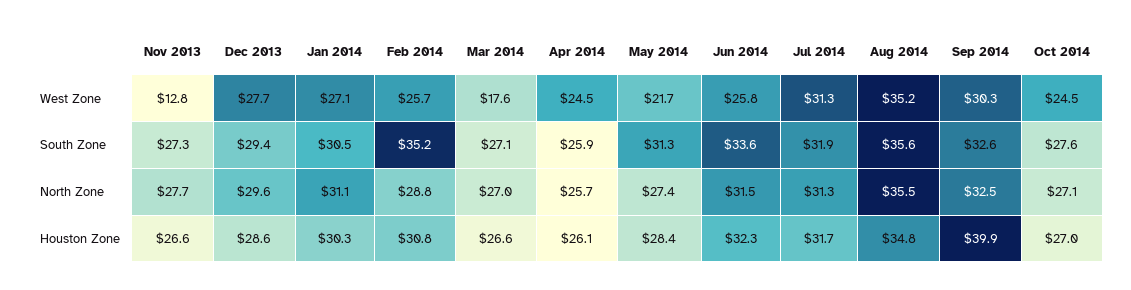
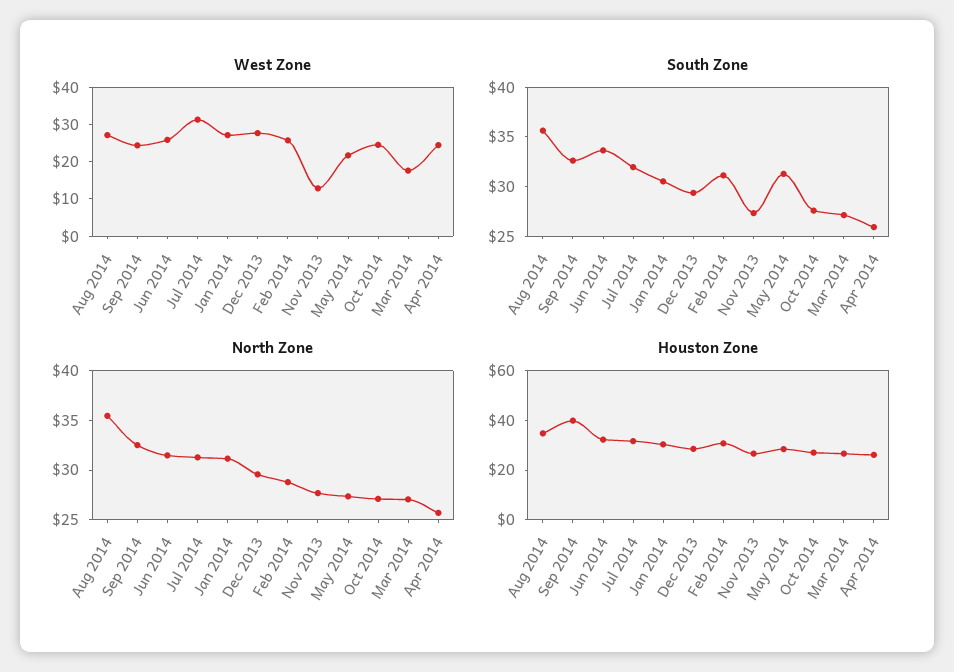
West Zone, Aug 2014: 35.2 -> 27.5
West Zone, Sep 2014: 30.3 -> 25
South Zone, Feb 2014: 35.2 -> 31

